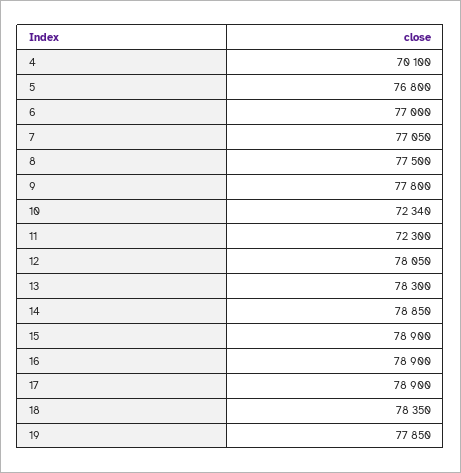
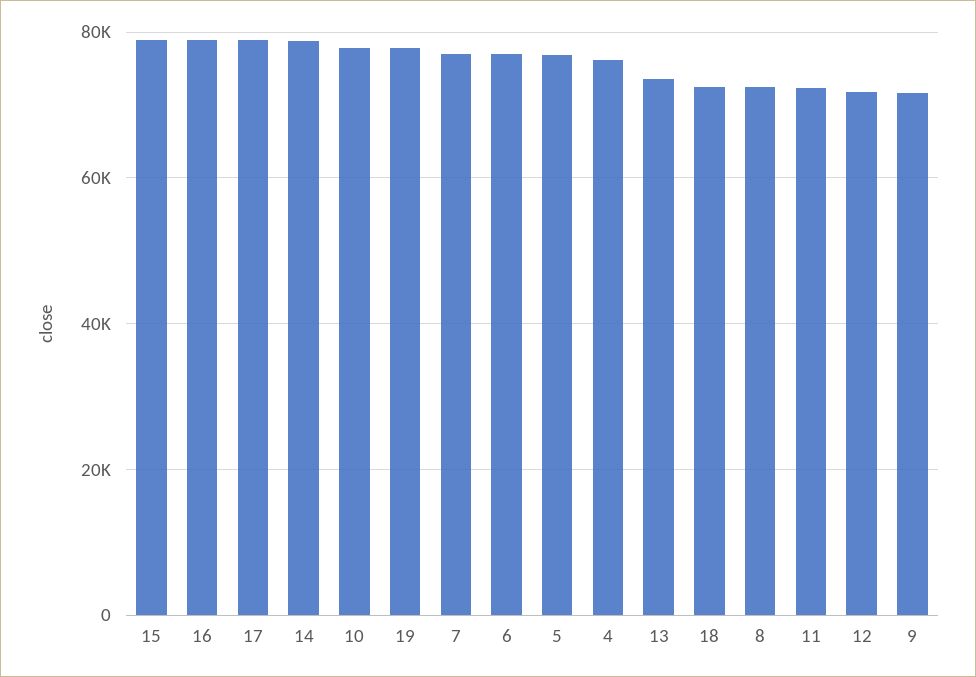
4: 70100 -> 76000
8: 77500 -> 72000
9: 77800 -> 72000
10: 72340 -> 78000
12: 78050 -> 72000
13: 78300 -> 74000
18: 78350 -> 72000

